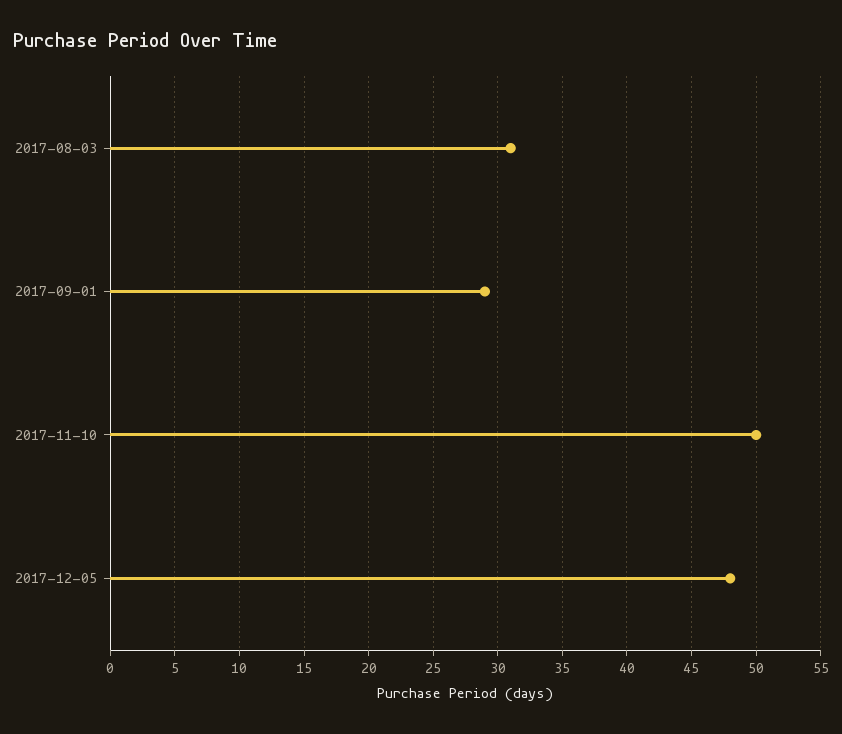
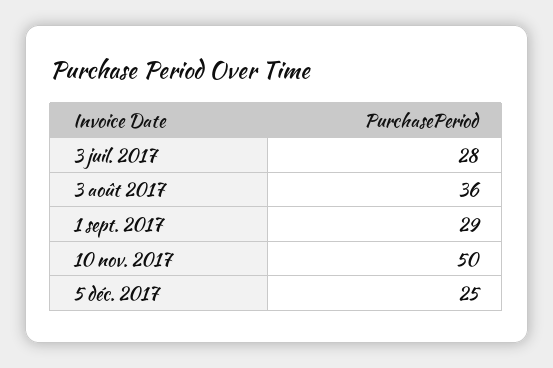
2017-08-03: 31 -> 36
2017-12-05: 48 -> 25
3 juil. 2017: none -> 28

